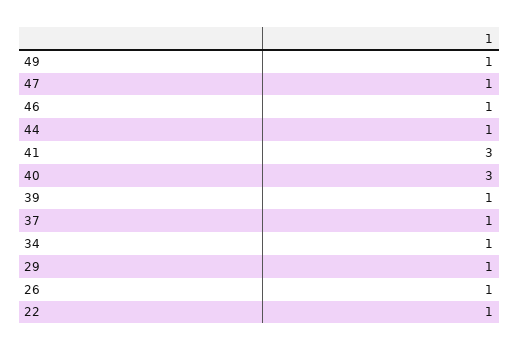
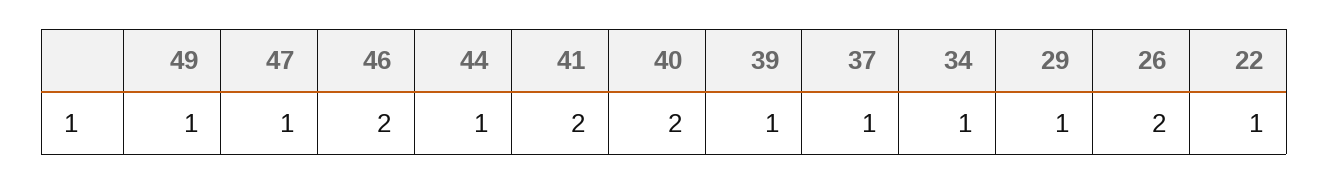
46: 1 -> 2
41: 3 -> 2
40: 3 -> 2
26: 1 -> 2

